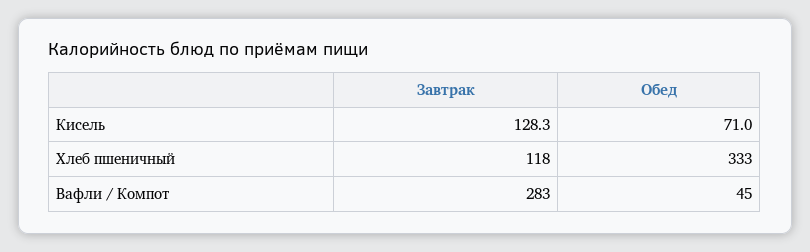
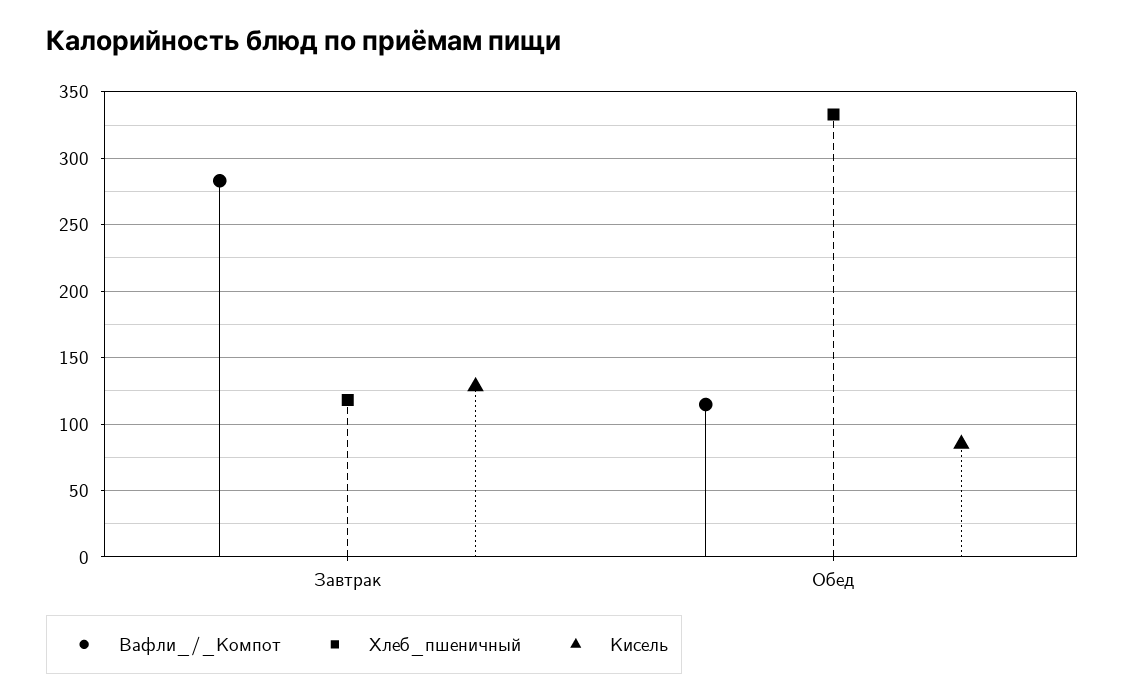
Кисель, Обед: 71 -> 85
Вафли / Компот, Обед: 45 -> 115

